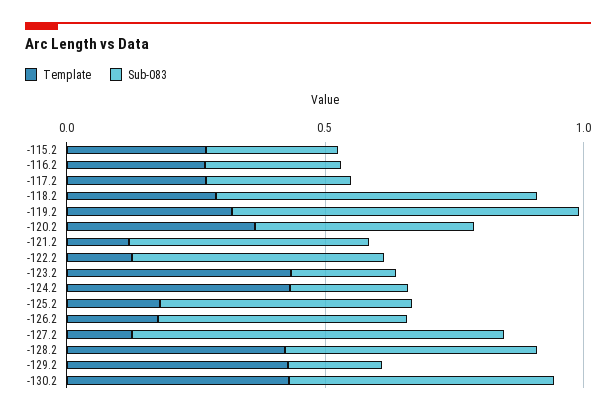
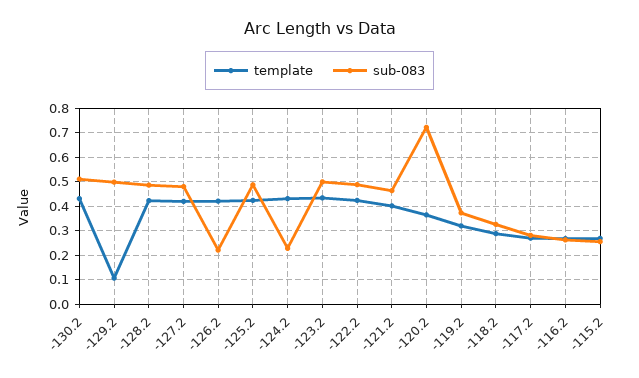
Sub-083, -118.2: 0.6 -> 0.325
Sub-083, -119.2: 0.7 -> 0.375
Sub-083, -120.2: 0.4 -> 0.725
Template, -121.2: 0.1 -> 0.4
Template, -122.2: 0.1 -> 0.425
Sub-083, -123.2: 0.2 -> 0.5
Template, -125.2: 0.2 -> 0.425
Template, -126.2: 0.2 -> 0.425
Sub-083, -126.2: 0.5 -> 0.225
Template, -127.2: 0.1 -> 0.425
Sub-083, -127.2: 0.7 -> 0.475
Template, -129.2: 0.4 -> 0.1
Sub-083, -129.2: 0.2 -> 0.5

